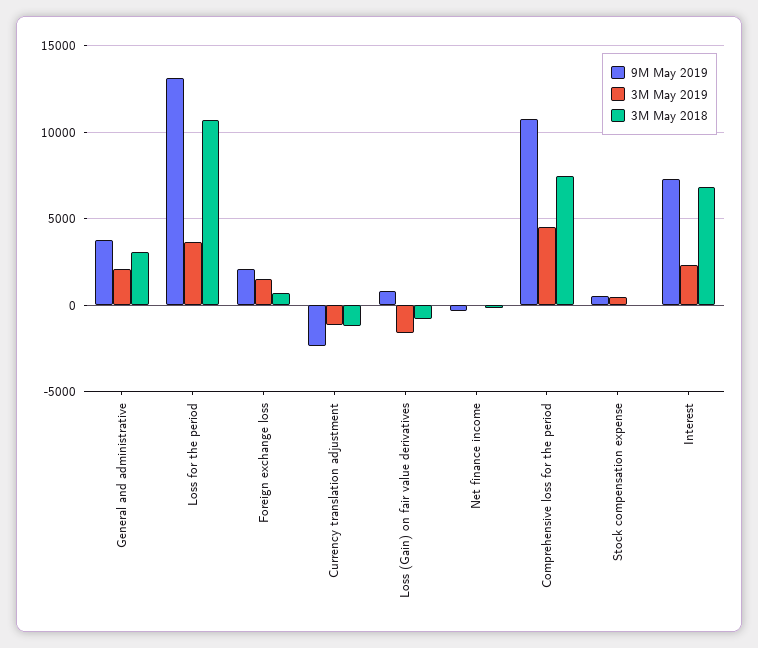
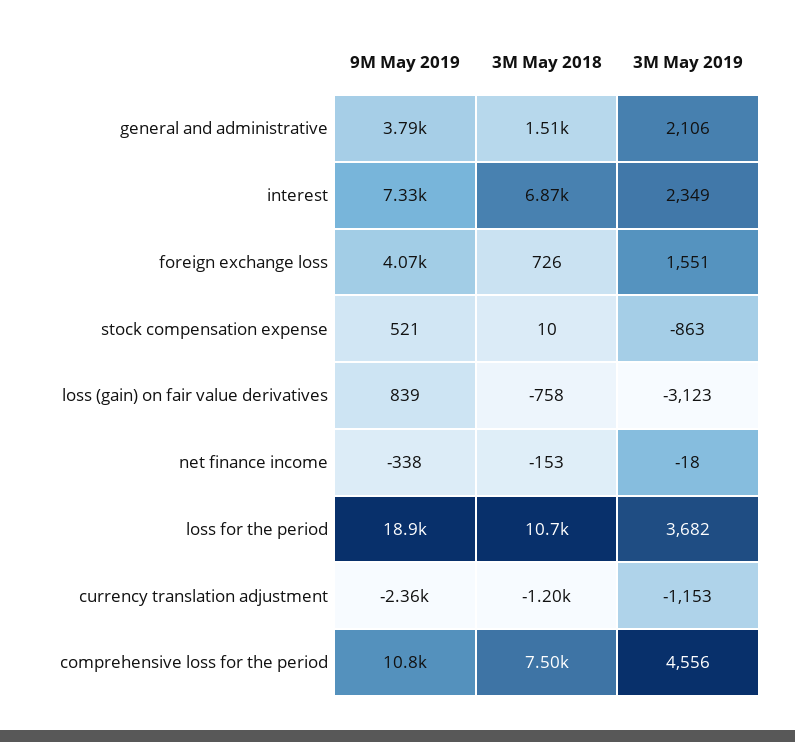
3M May 2018, General and administrative: 3000 -> 1510
9M May 2019, Loss for the period: 13000 -> 18900
9M May 2019, Foreign exchange loss: 2000 -> 4070
3M May 2019, Loss (Gain) on fair value derivatives: -1500 -> -3123
3M May 2019, Stock compensation expense: 500 -> -863

